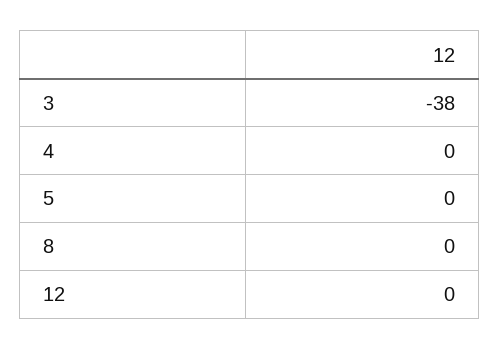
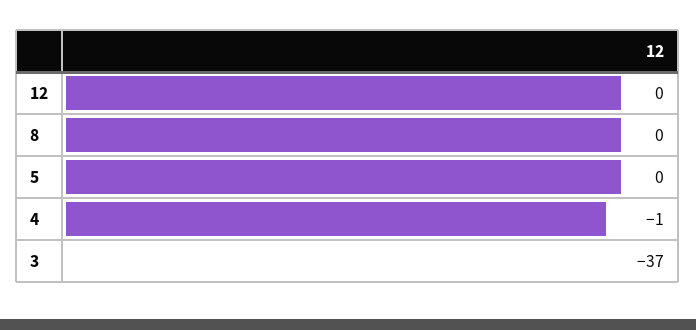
3: -38 -> -37
4: 0 -> -1

